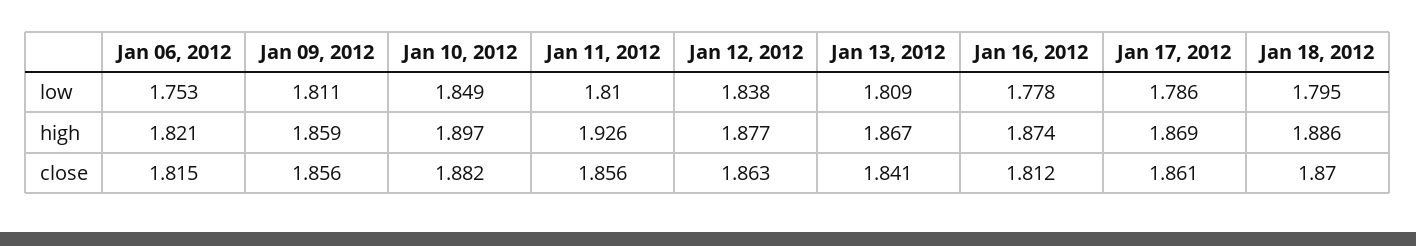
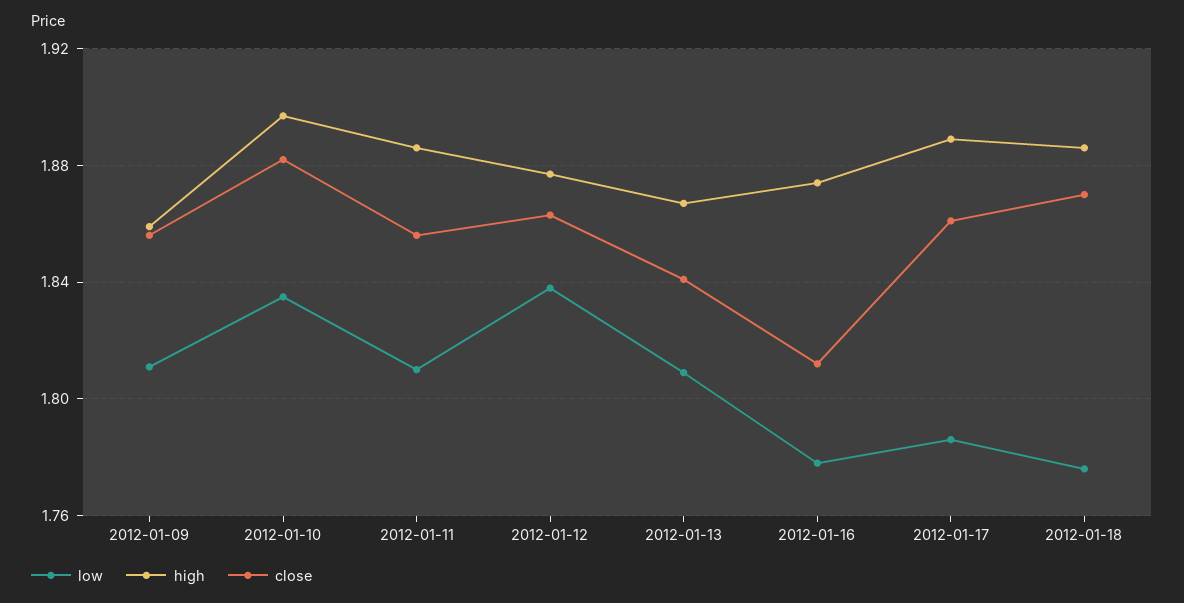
low, Jan 06, 2012: 1.753 -> none
low, Jan 10, 2012: 1.849 -> 1.835
low, Jan 18, 2012: 1.795 -> 1.775
high, Jan 06, 2012: 1.821 -> none
high, Jan 11, 2012: 1.926 -> 1.885
high, Jan 17, 2012: 1.869 -> 1.89
close, Jan 06, 2012: 1.815 -> none

